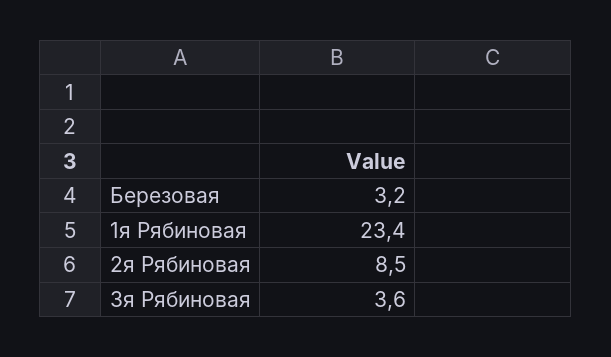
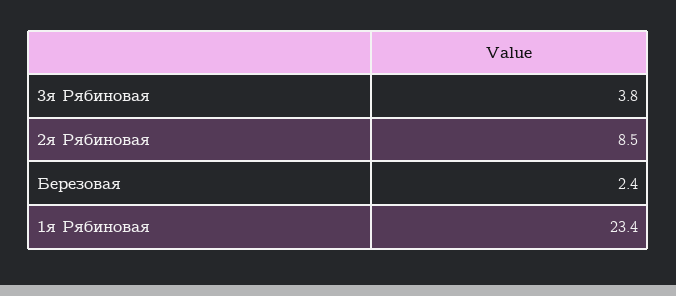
Березовая: 3.2 -> 2.4
3я Рябиновая: 3.6 -> 3.8

